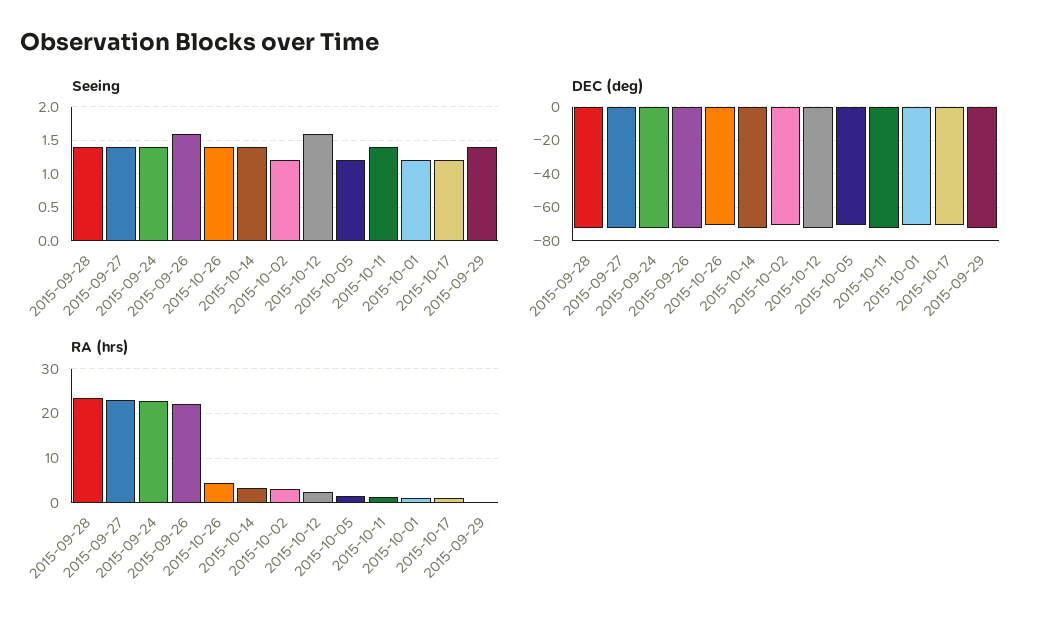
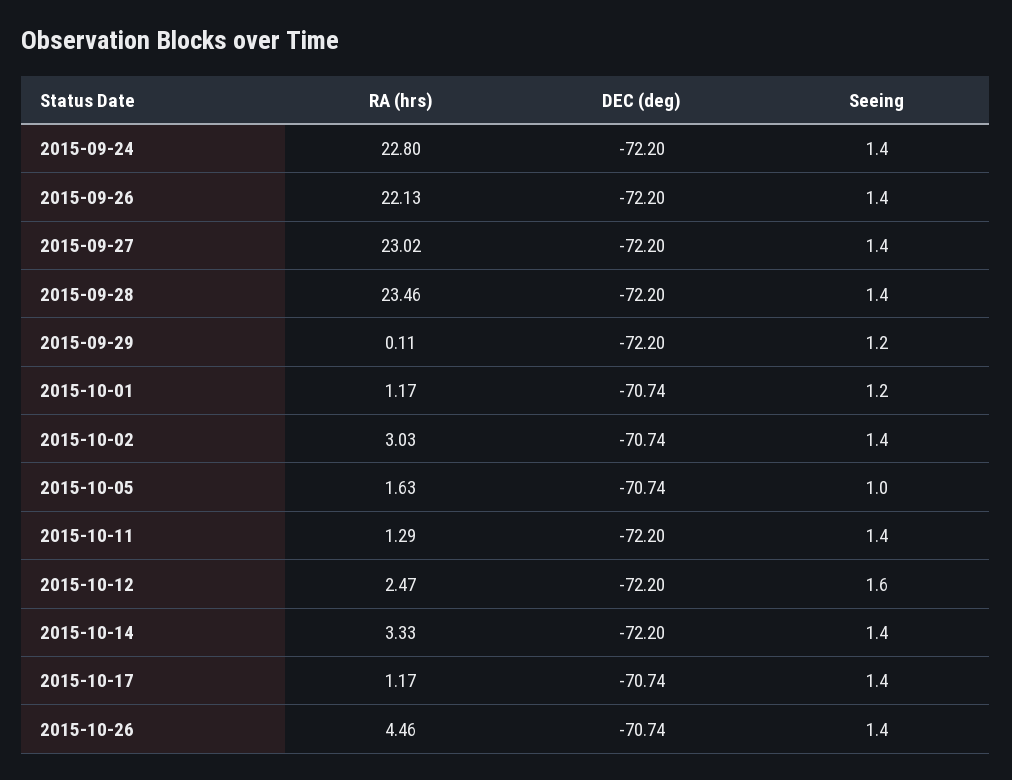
Seeing, 2015-09-26: 1.6 -> 1.4
Seeing, 2015-10-02: 1.2 -> 1.4
Seeing, 2015-10-05: 1.2 -> 1
Seeing, 2015-10-17: 1.2 -> 1.4
Seeing, 2015-09-29: 1.4 -> 1.2

